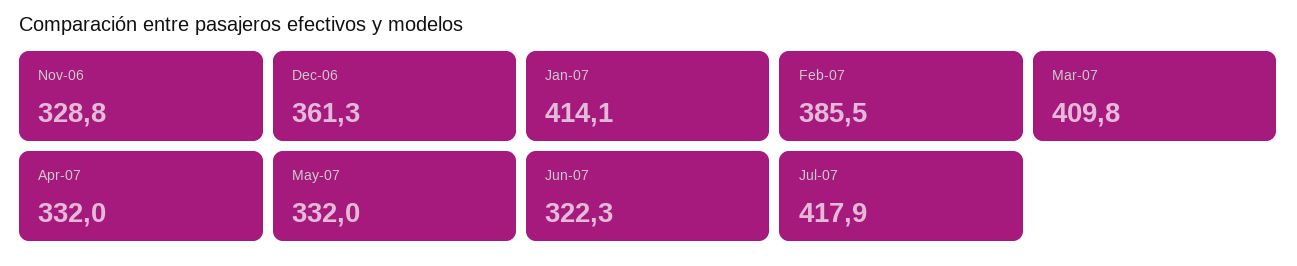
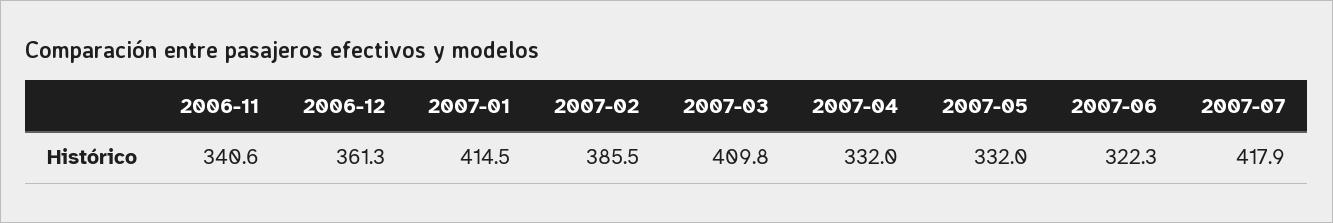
Nov-06: 328.8 -> 340.6
Jan-07: 414.1 -> 414.5

